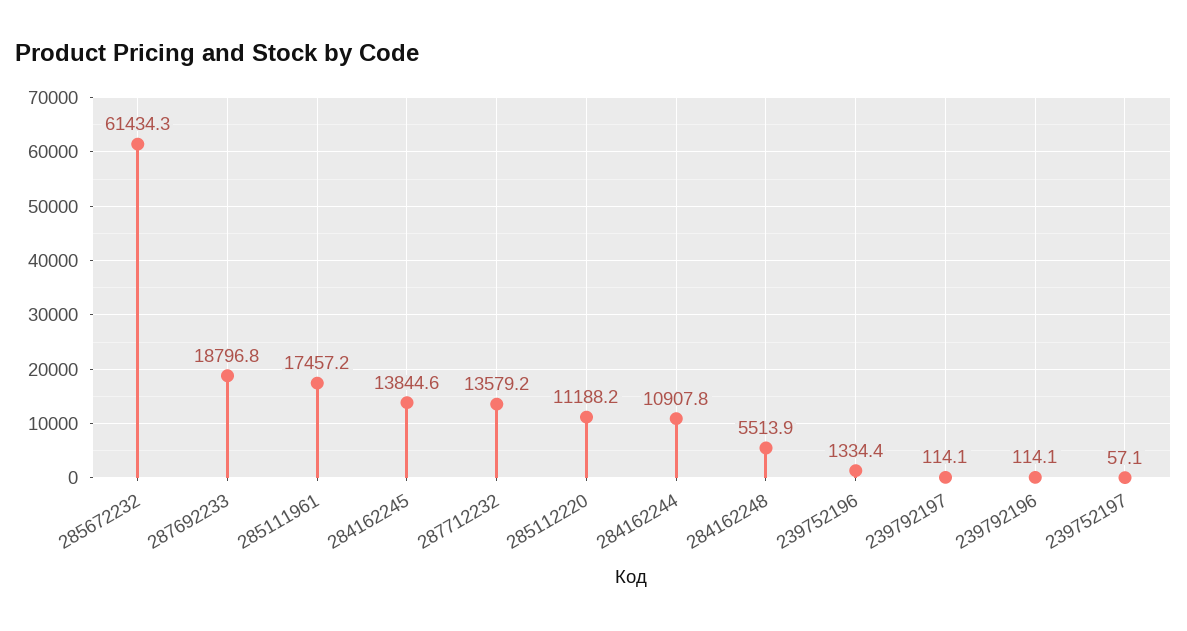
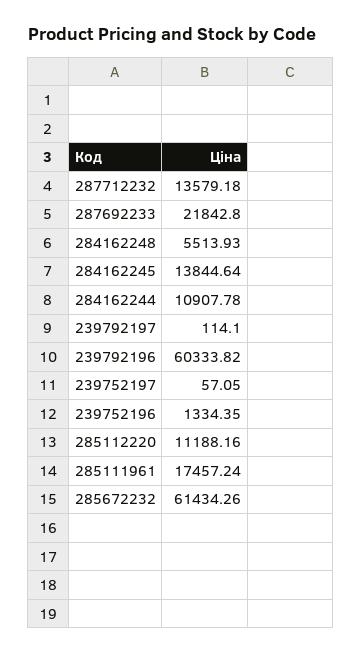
287692233: 18796.8 -> 21842.8
239792196: 114.1 -> 60333.82

